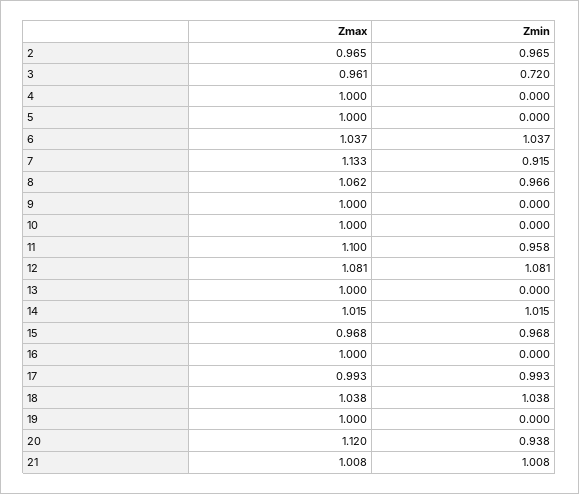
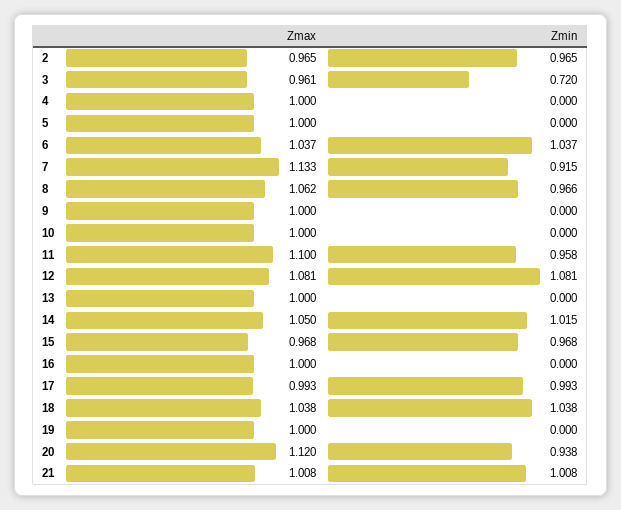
Zmax, 14: 1.015 -> 1.05

